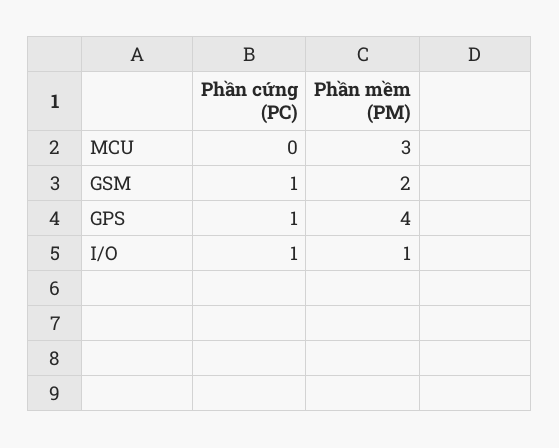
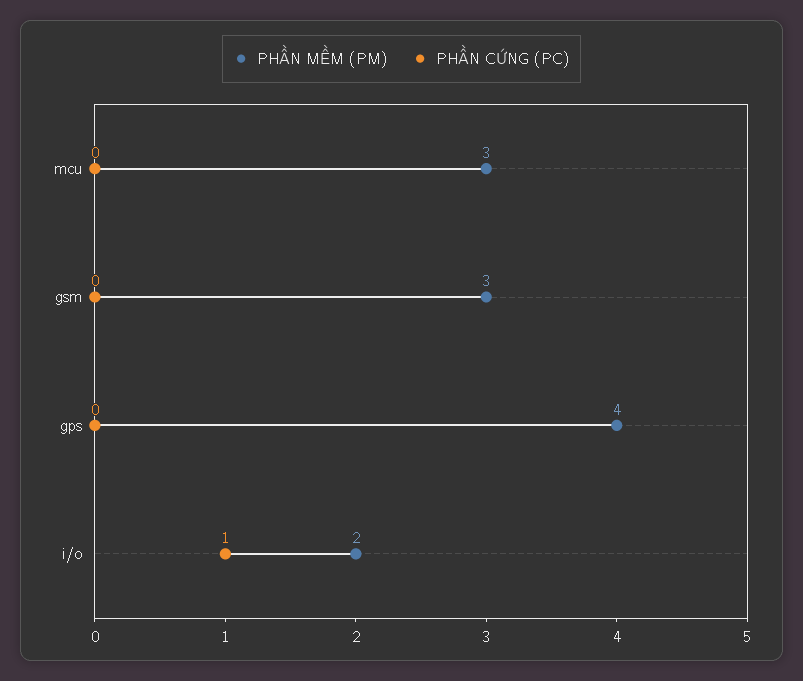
Phần cứng (PC), GSM: 1 -> 0
Phần mềm (PM), GSM: 2 -> 3
Phần cứng (PC), GPS: 1 -> 0
Phần mềm (PM), I/O: 1 -> 2

